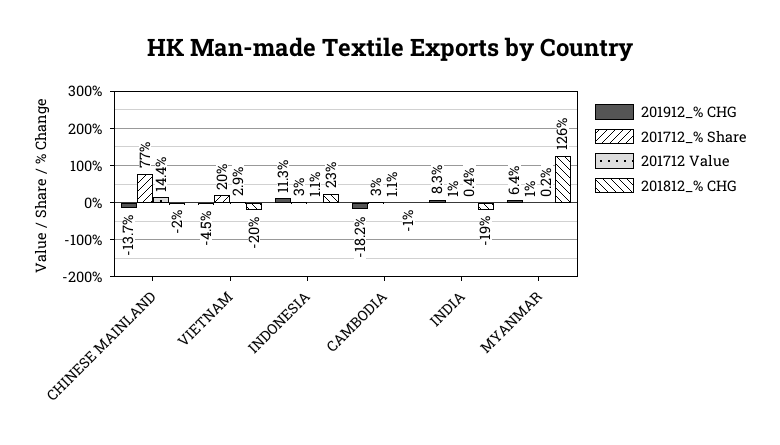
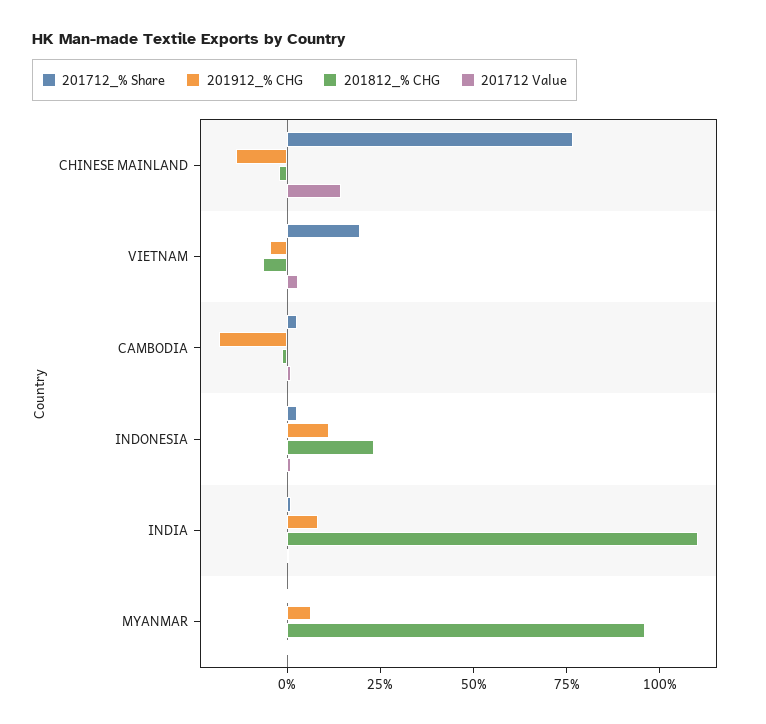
201812_% CHG, VIETNAM: -20 -> -5
201812_% CHG, INDIA: -19 -> 110
201812_% CHG, MYANMAR: 126 -> 95

